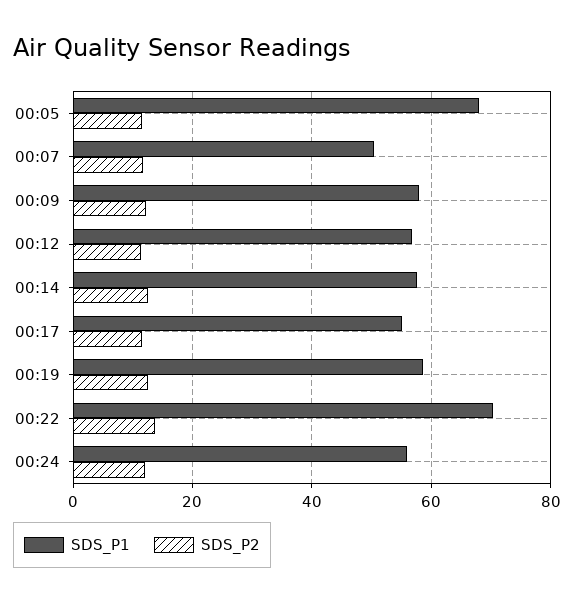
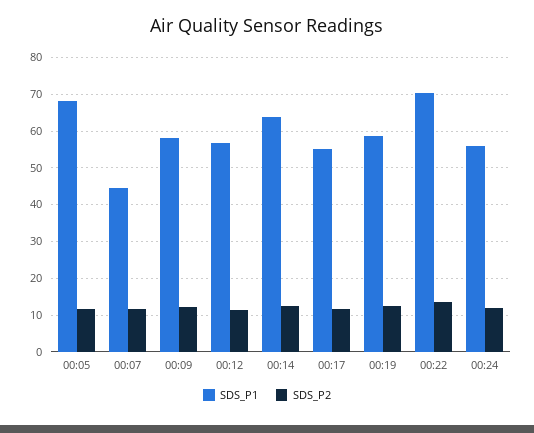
SDS_P1, 00:07: 50 -> 44
SDS_P1, 00:14: 58 -> 64

